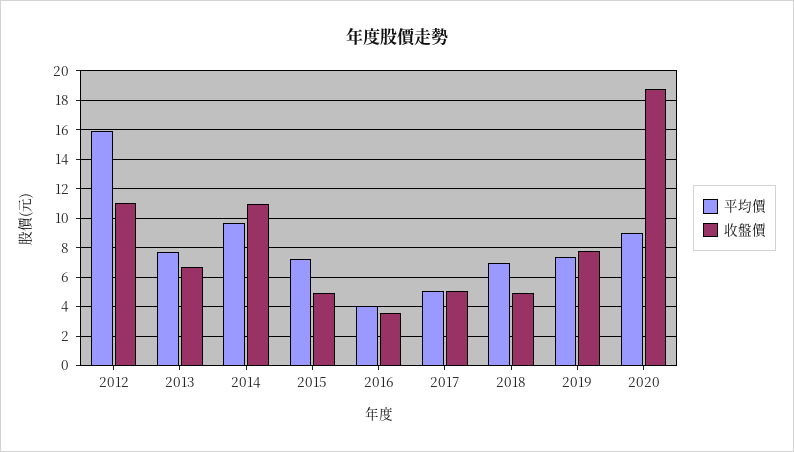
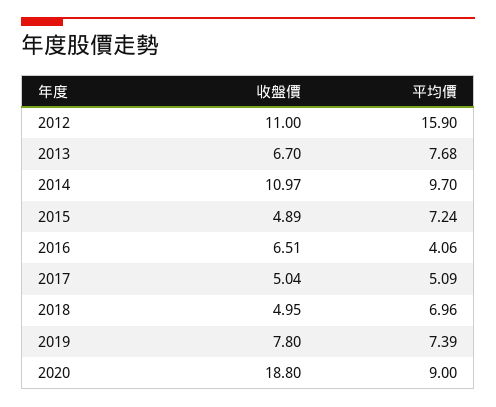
收盤價, 2016: 3.5 -> 6.51

